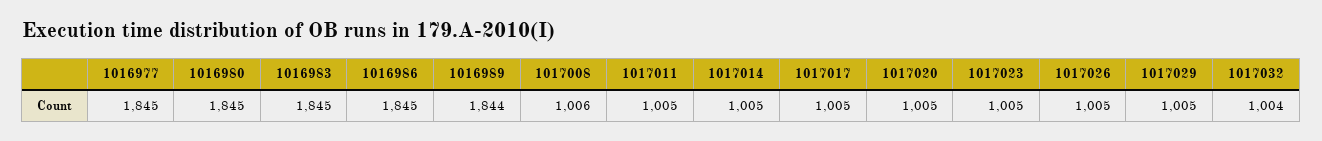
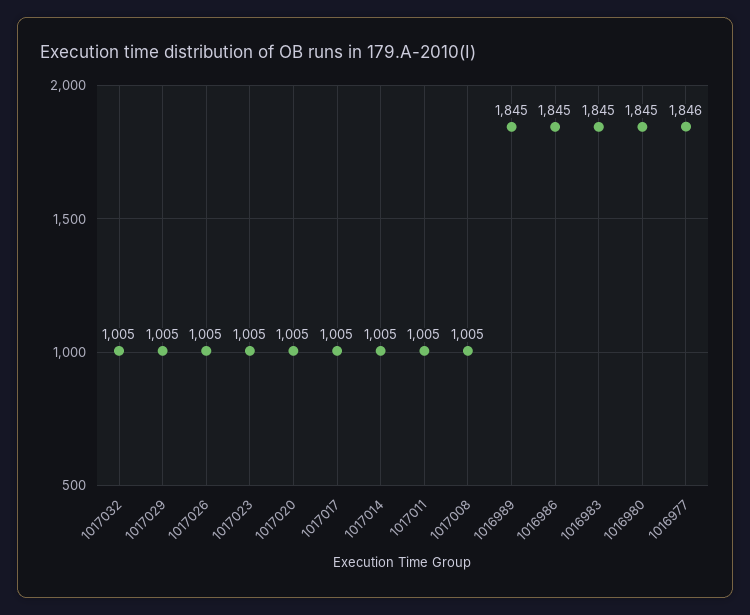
1016977: 1845 -> 1846
1016989: 1844 -> 1845
1017008: 1006 -> 1005
1017032: 1004 -> 1005

